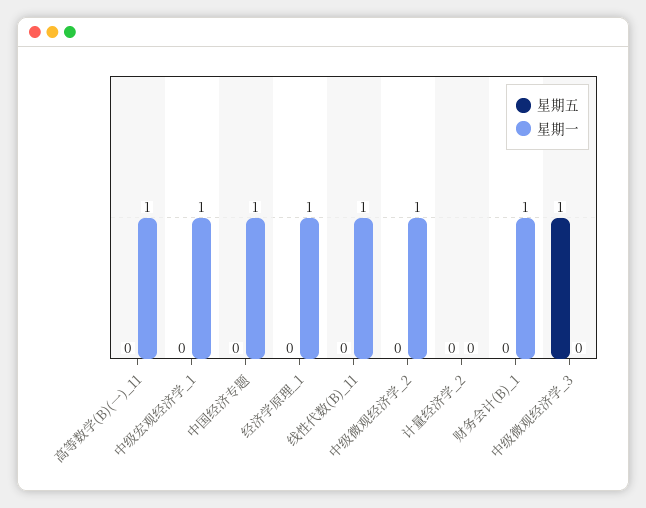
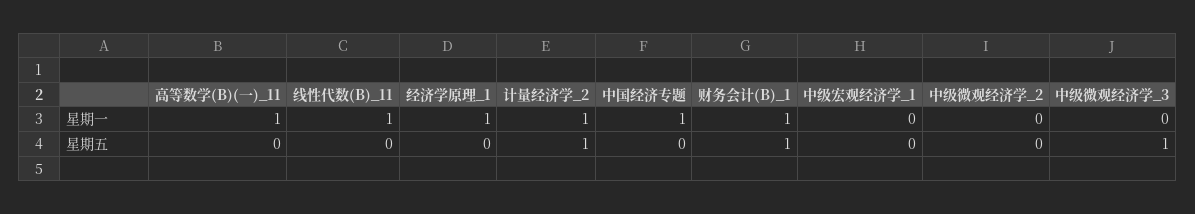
星期一, 中级宏观经济学_1: 1 -> 0
星期一, 中级微观经济学_2: 1 -> 0
星期五, 计量经济学_2: 0 -> 1
星期一, 计量经济学_2: 0 -> 1
星期五, 财务会计(B)_1: 0 -> 1

